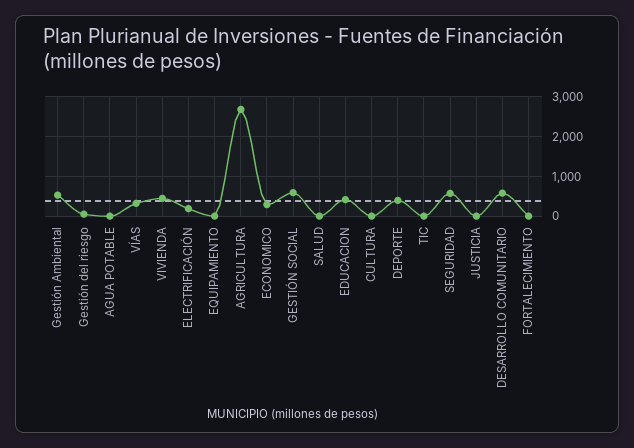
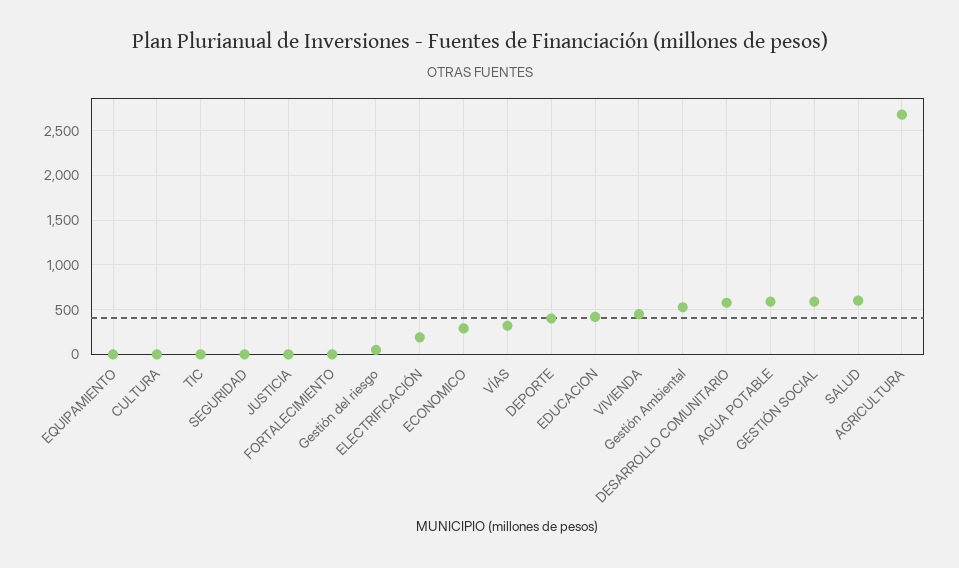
AGUA POTABLE: 0 -> 600
SALUD: 0 -> 600
SEGURIDAD: 600 -> 0

